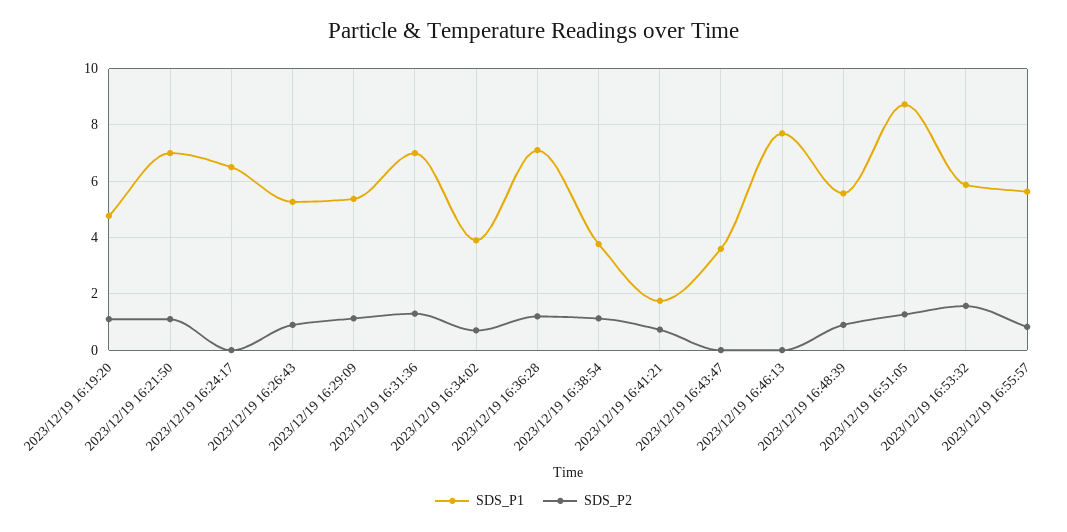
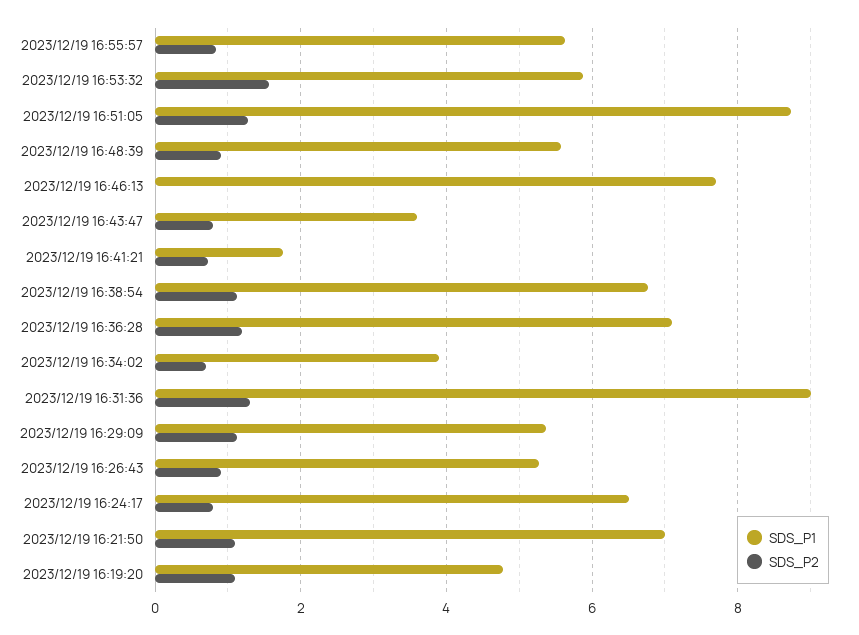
SDS_P2, 2023/12/19 16:24:17: 0 -> 0.8
SDS_P1, 2023/12/19 16:31:36: 7 -> 9
SDS_P1, 2023/12/19 16:38:54: 3.75 -> 6.8
SDS_P2, 2023/12/19 16:43:47: 0 -> 0.8

